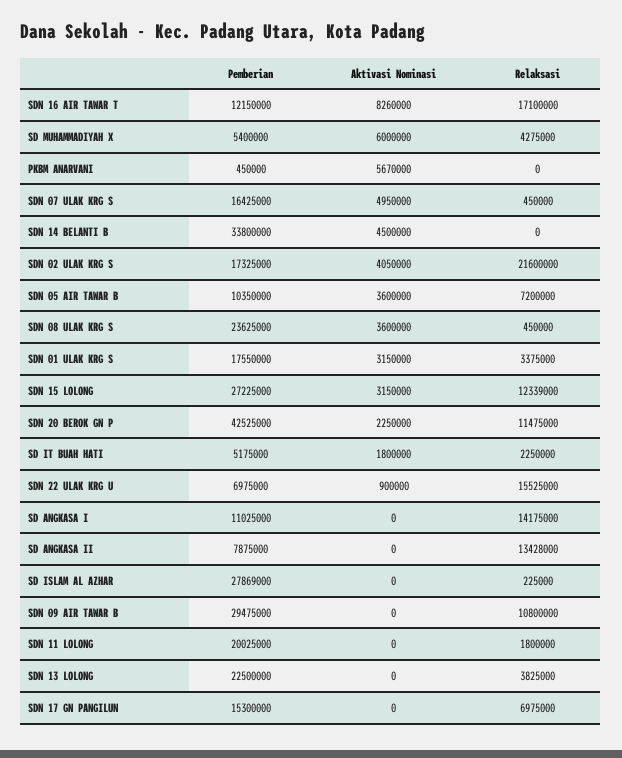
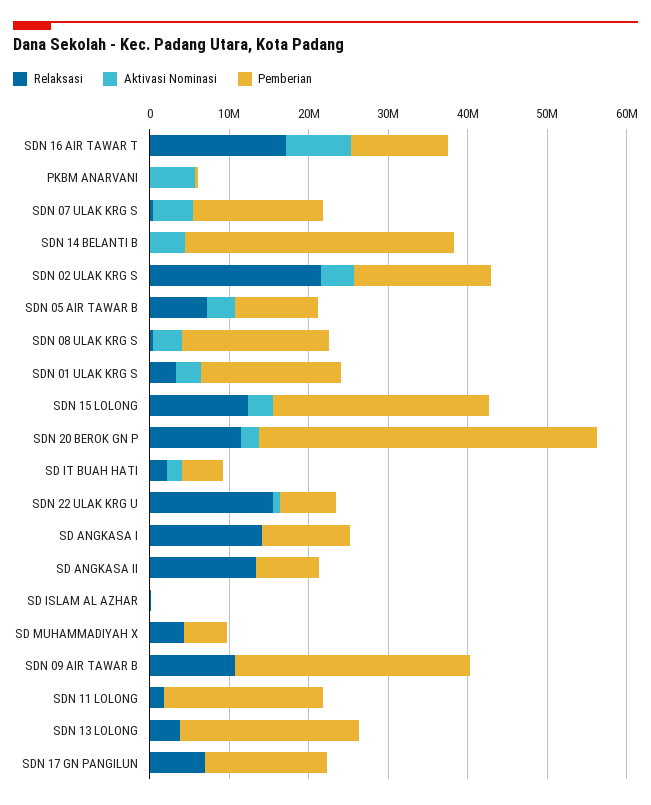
Aktivasi Nominasi, SD MUHAMMADIYAH X: 6000000 -> 0
Pemberian, SDN 08 ULAK KRG S: 23625000 -> 18000000
Pemberian, SD ISLAM AL AZHAR: 27869000 -> 0

